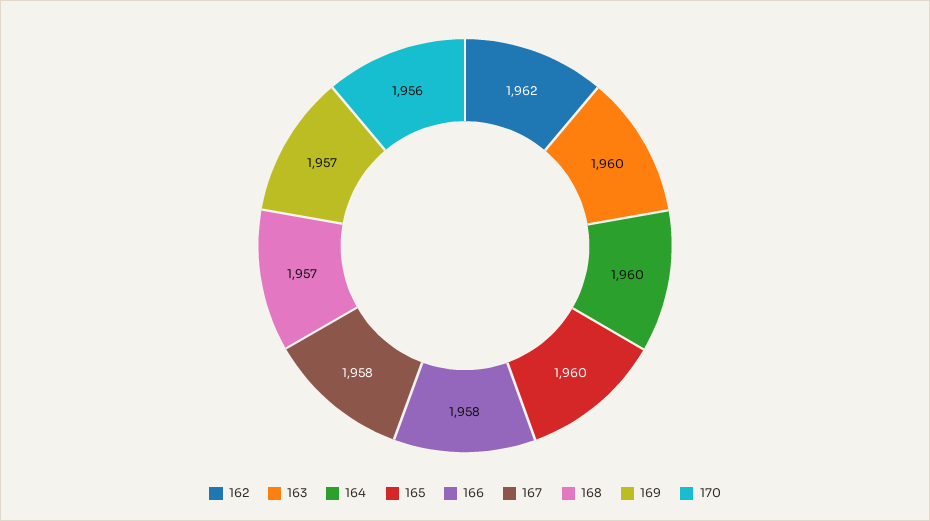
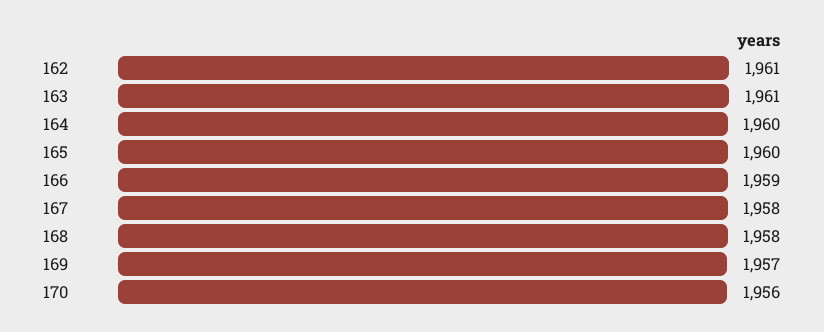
162: 1962 -> 1961
163: 1960 -> 1961
166: 1958 -> 1959
168: 1957 -> 1958

